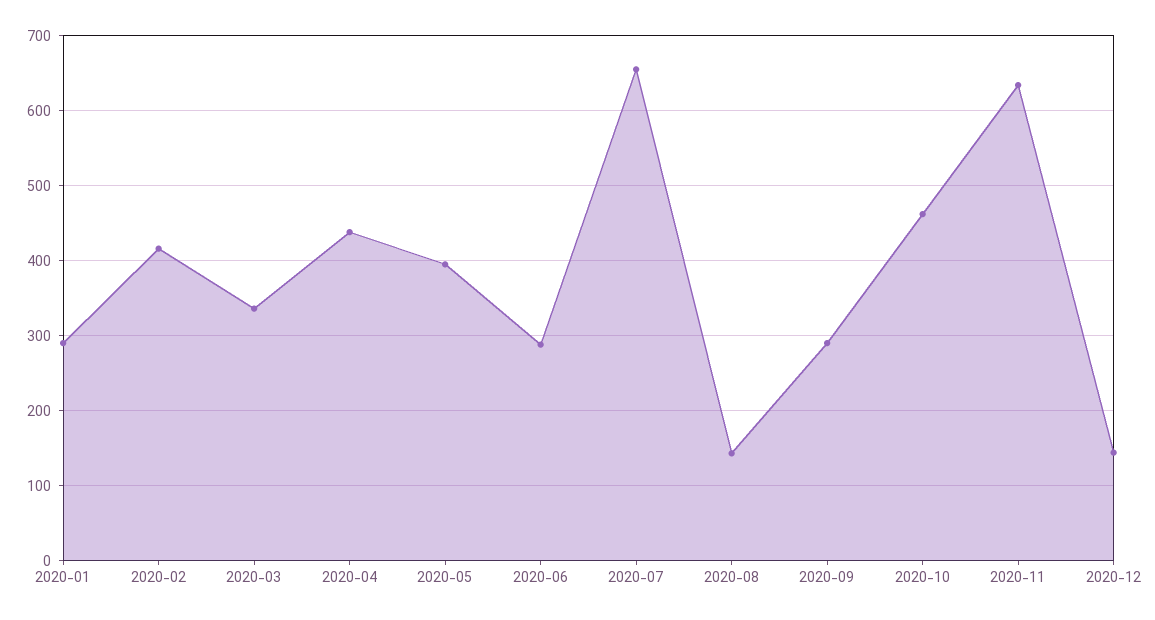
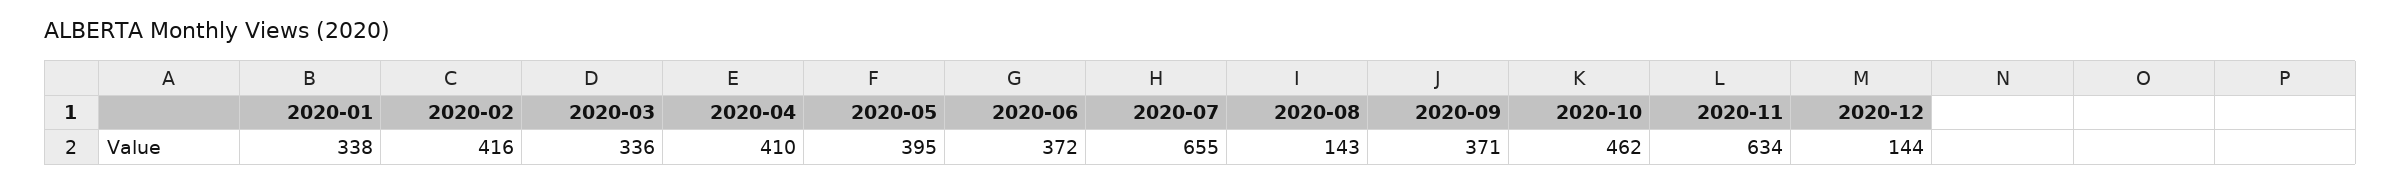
2020-01: 290 -> 338
2020-04: 440 -> 410
2020-06: 290 -> 372
2020-09: 290 -> 371

